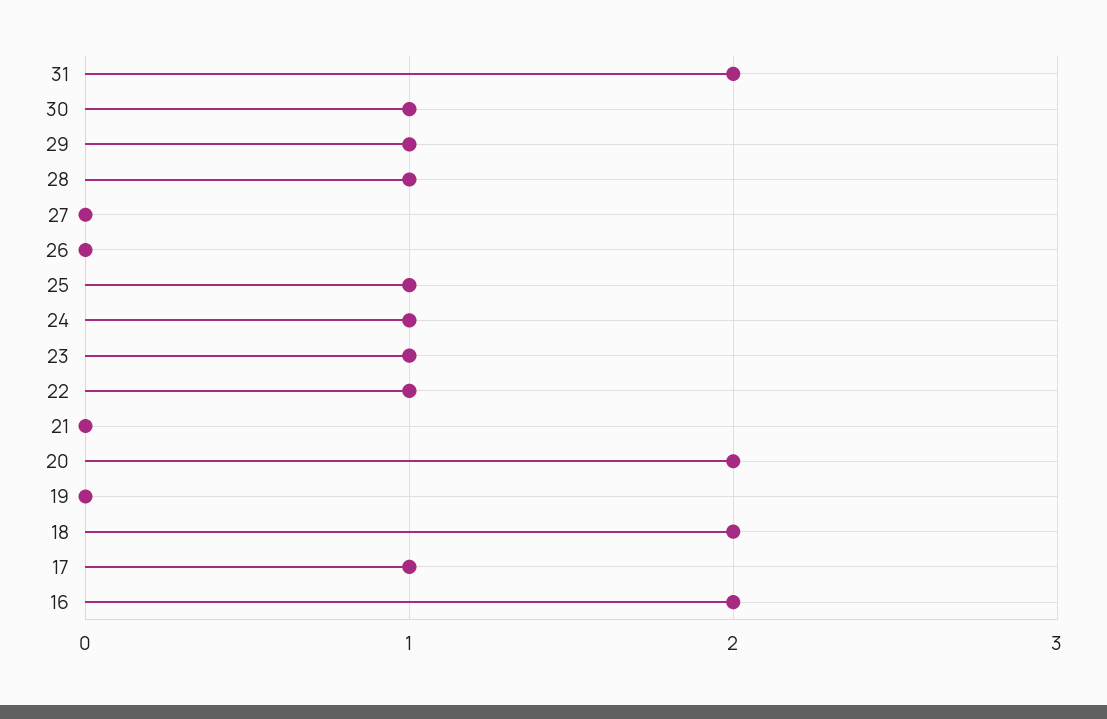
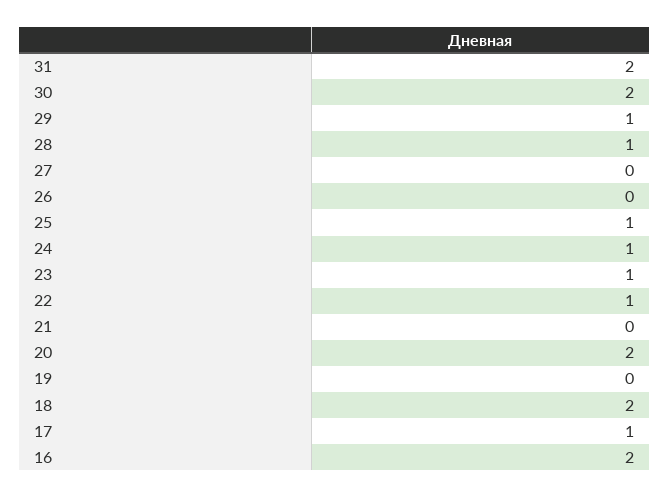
30: 1 -> 2

